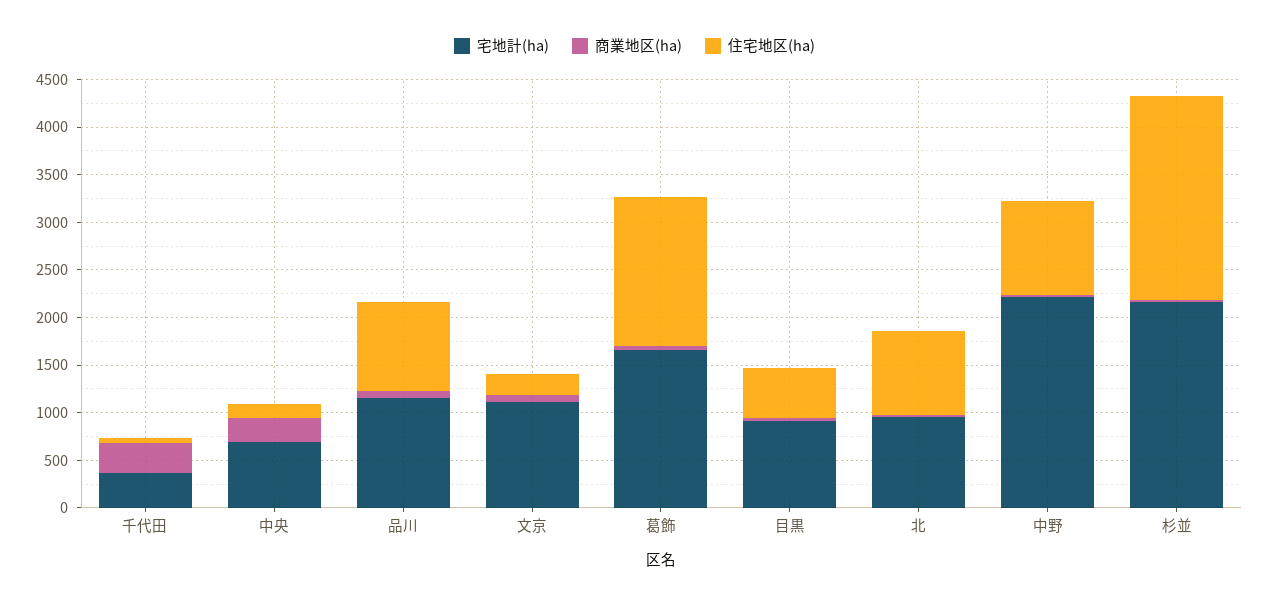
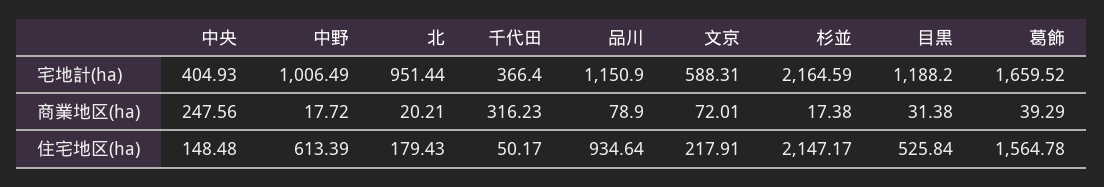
宅地計(ha), 中央: 700 -> 404.93
宅地計(ha), 文京: 1100 -> 588.31
宅地計(ha), 目黒: 900 -> 1188.2
住宅地区(ha), 北: 900 -> 179.43
宅地計(ha), 中野: 2200 -> 1006.49
住宅地区(ha), 中野: 1000 -> 613.39

